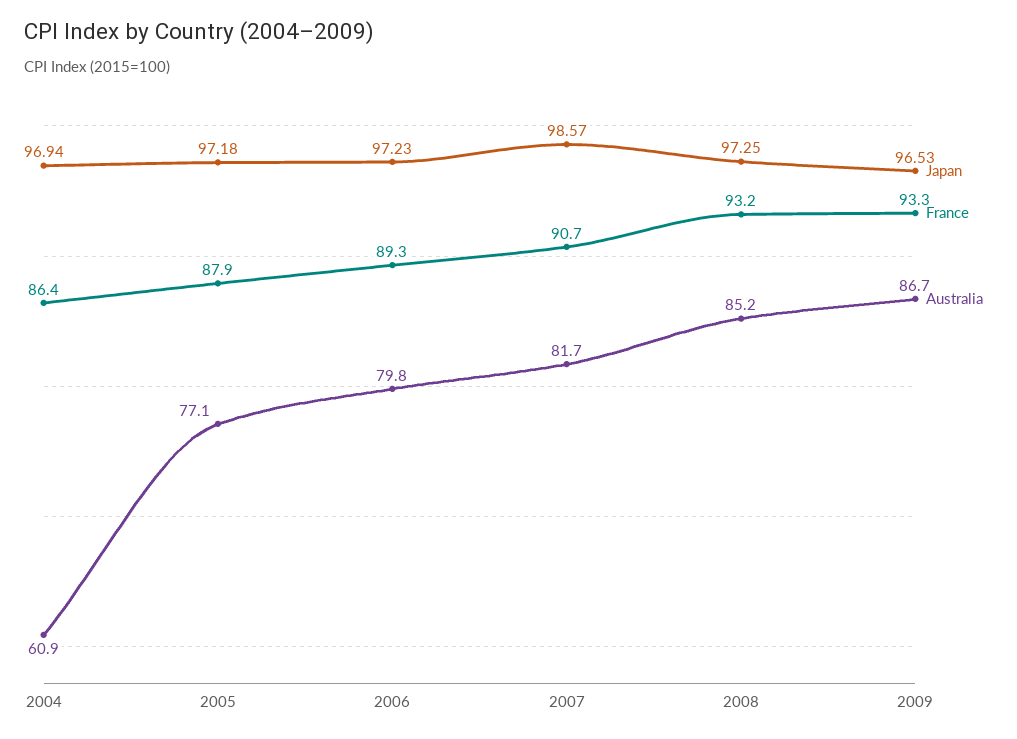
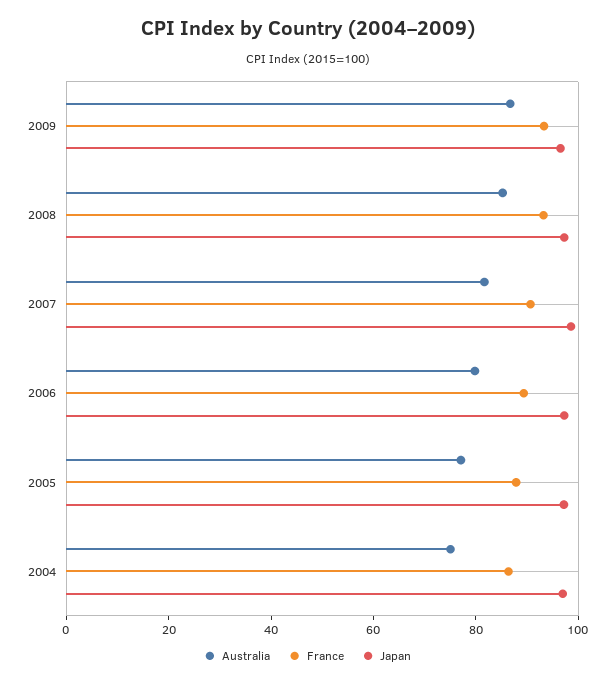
Australia, 2004: 60.9 -> 75

